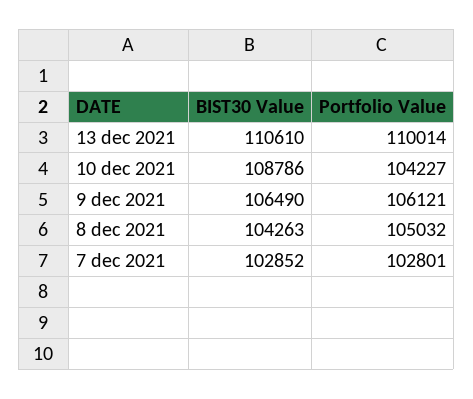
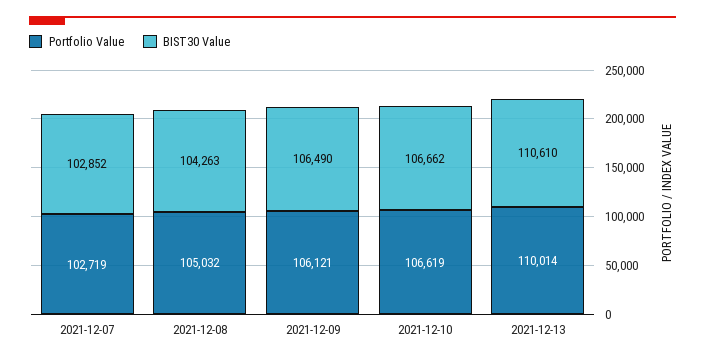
BIST30 Value, 10 dec 2021: 108786 -> 106662
Portfolio Value, 10 dec 2021: 104227 -> 106619
Portfolio Value, 7 dec 2021: 102801 -> 102719

